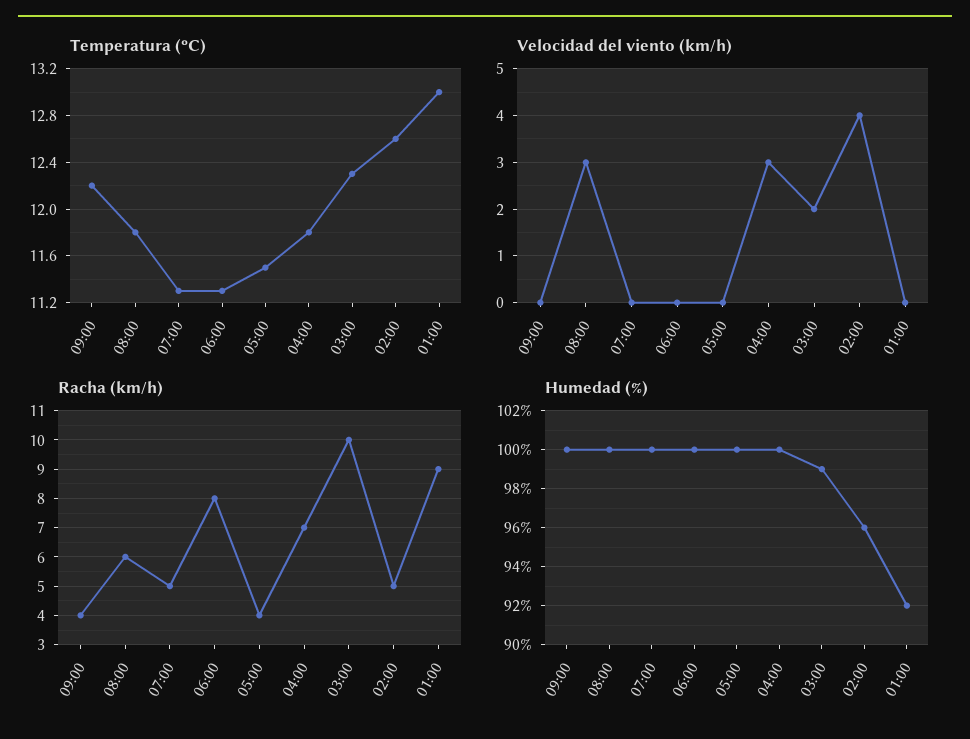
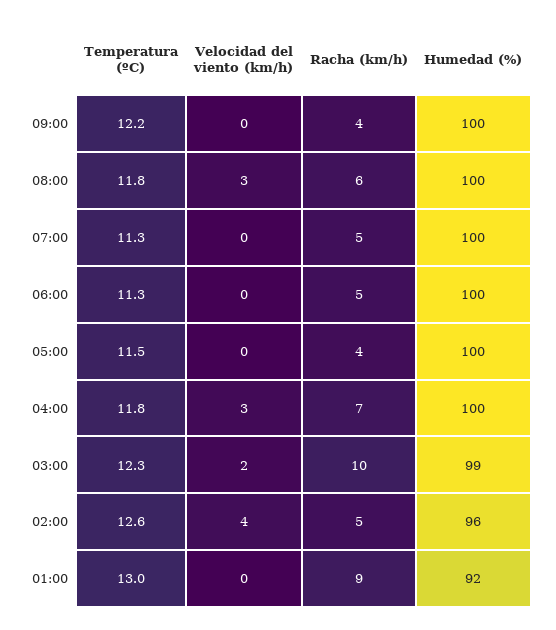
Racha (km/h), 06:00: 8 -> 5

